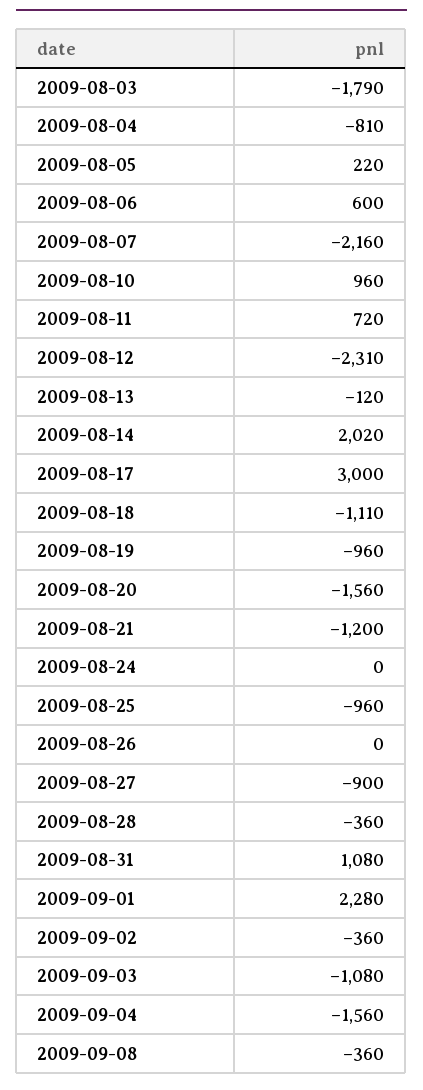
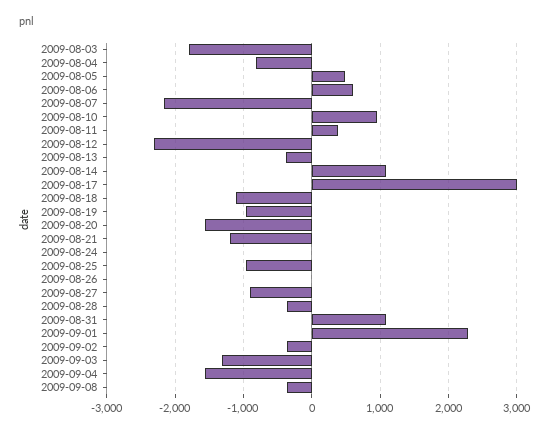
2009-08-05: 220 -> 500
2009-08-11: 720 -> 400
2009-08-13: -120 -> -400
2009-08-14: 2020 -> 1100
2009-09-03: -1080 -> -1300

